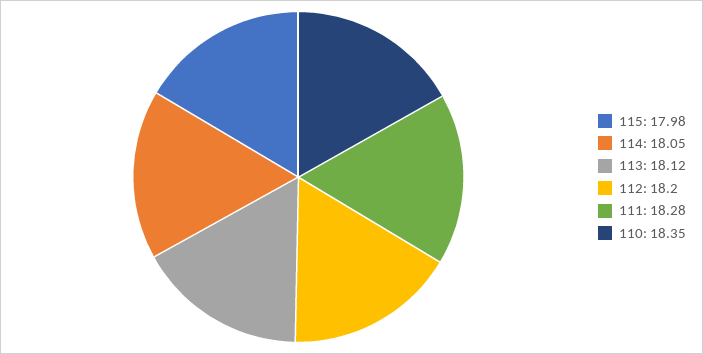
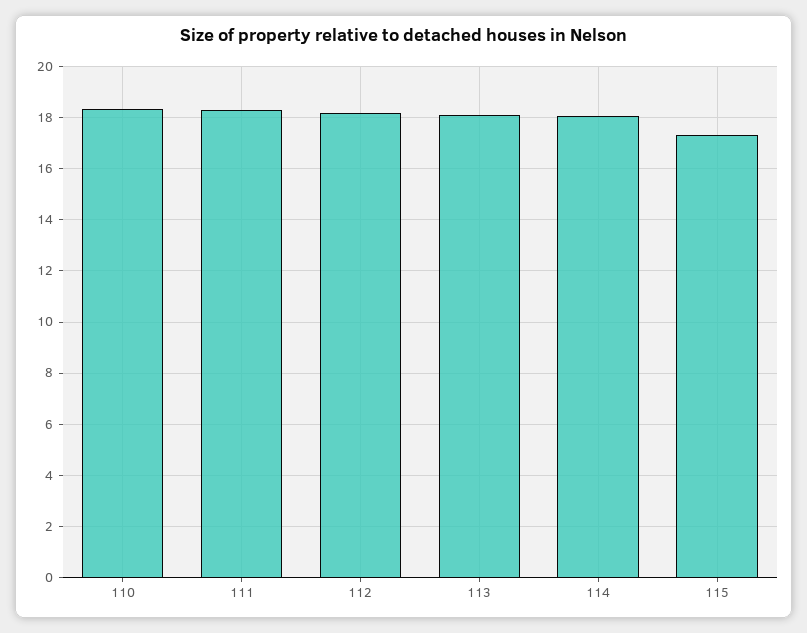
115: 17.98 -> 17.25

